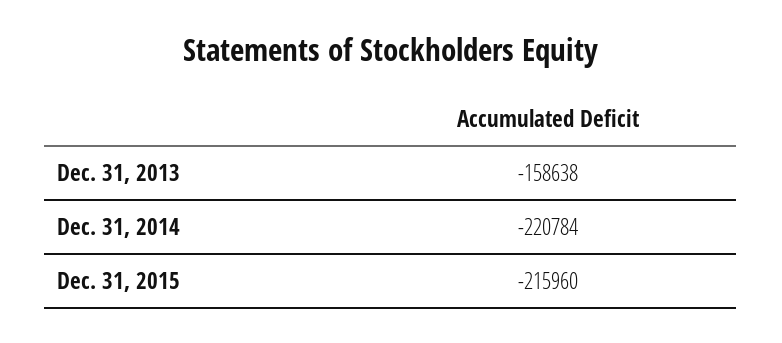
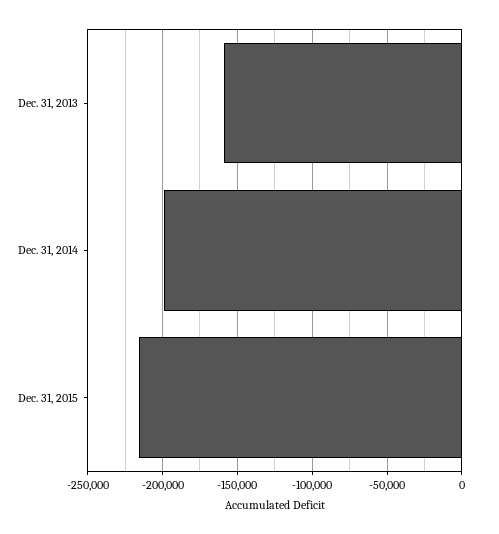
Dec. 31, 2014: -220784 -> -200000

